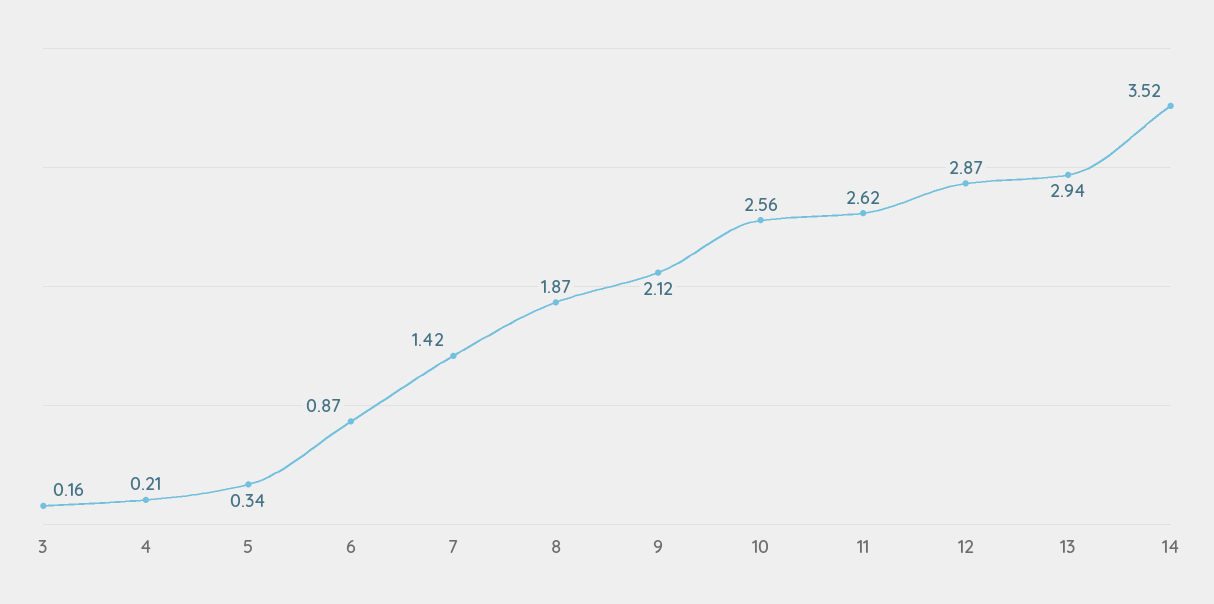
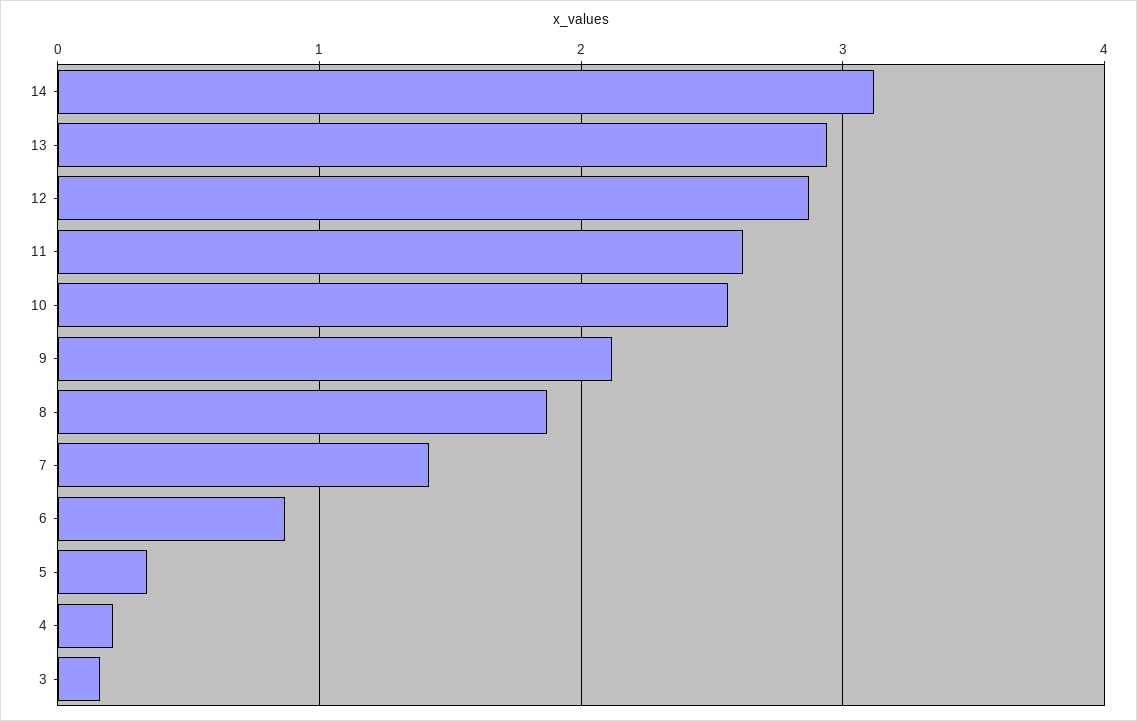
14: 3.52 -> 3.1

